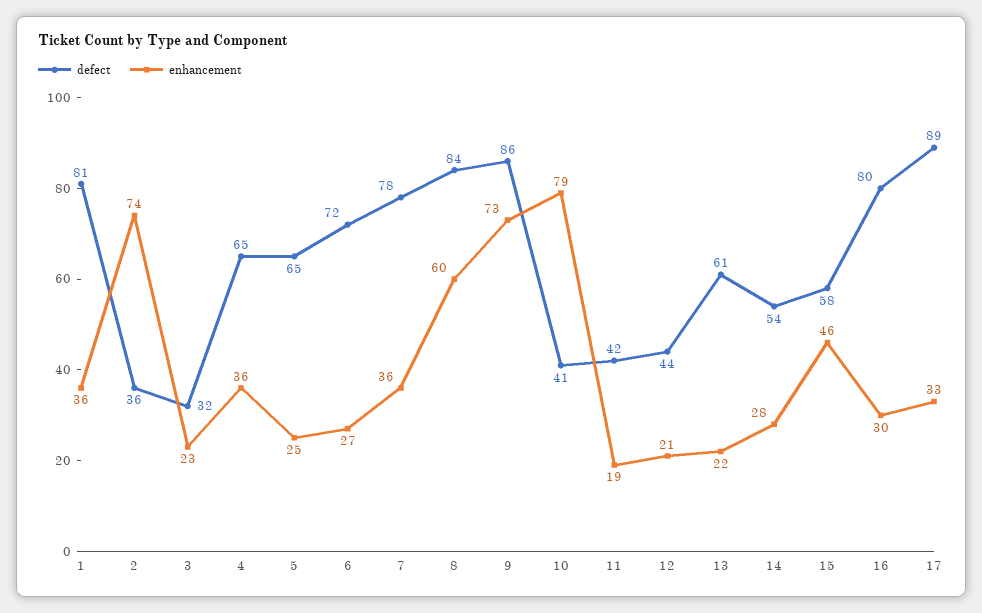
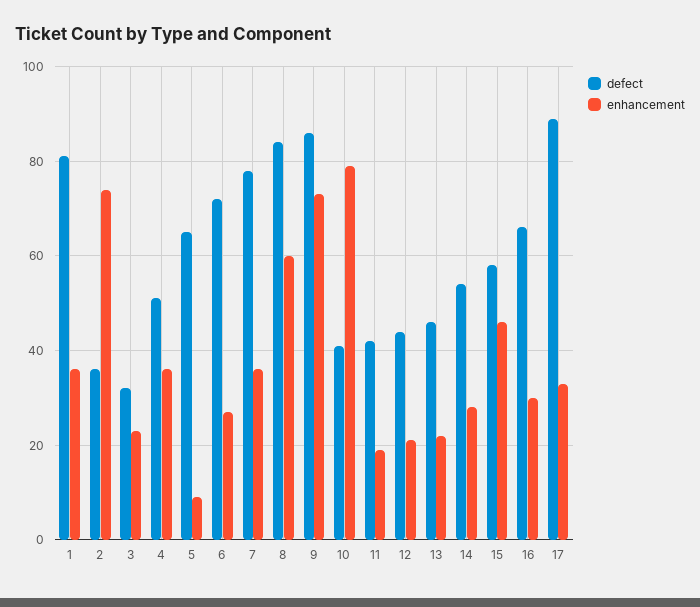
defect, 4: 65 -> 50
enhancement, 5: 25 -> 10
defect, 13: 61 -> 45
defect, 16: 80 -> 65

